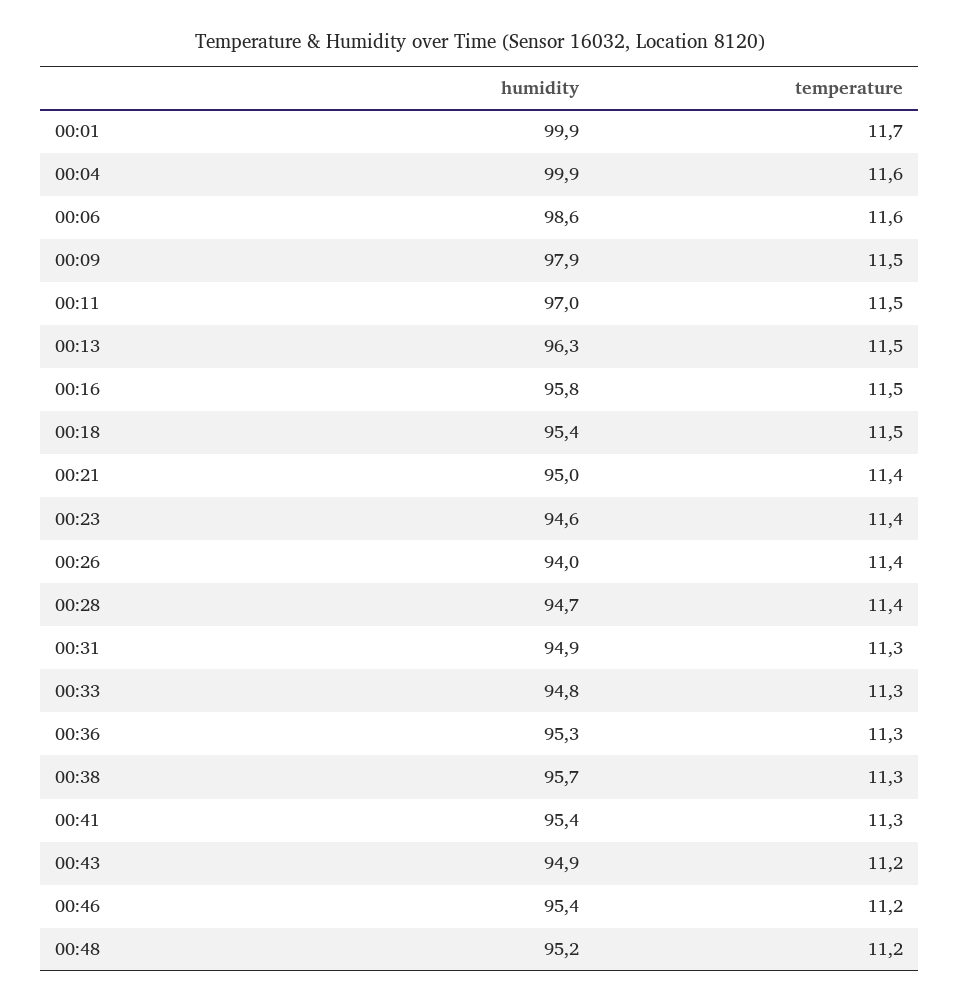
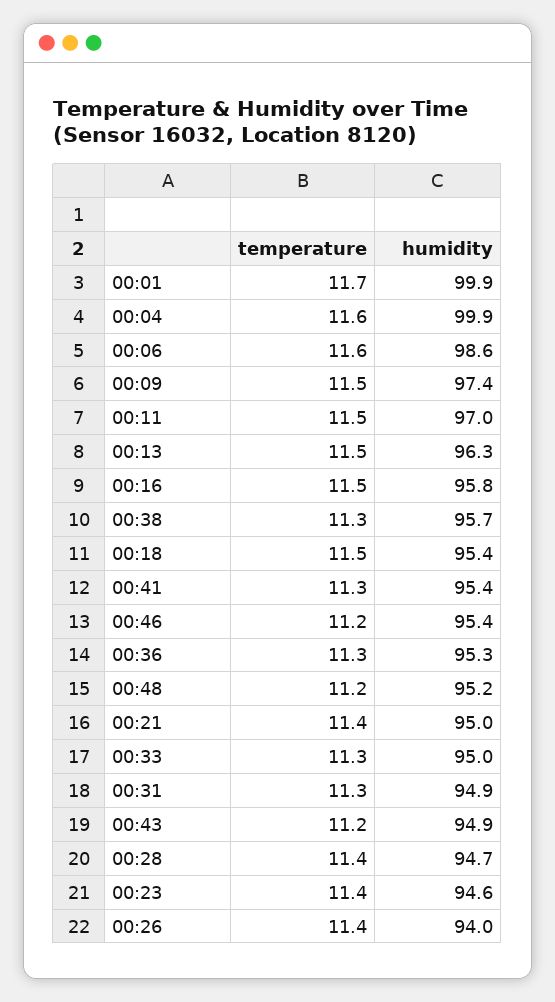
humidity, 00:09: 97.9 -> 97.4
humidity, 00:33: 94.8 -> 95

